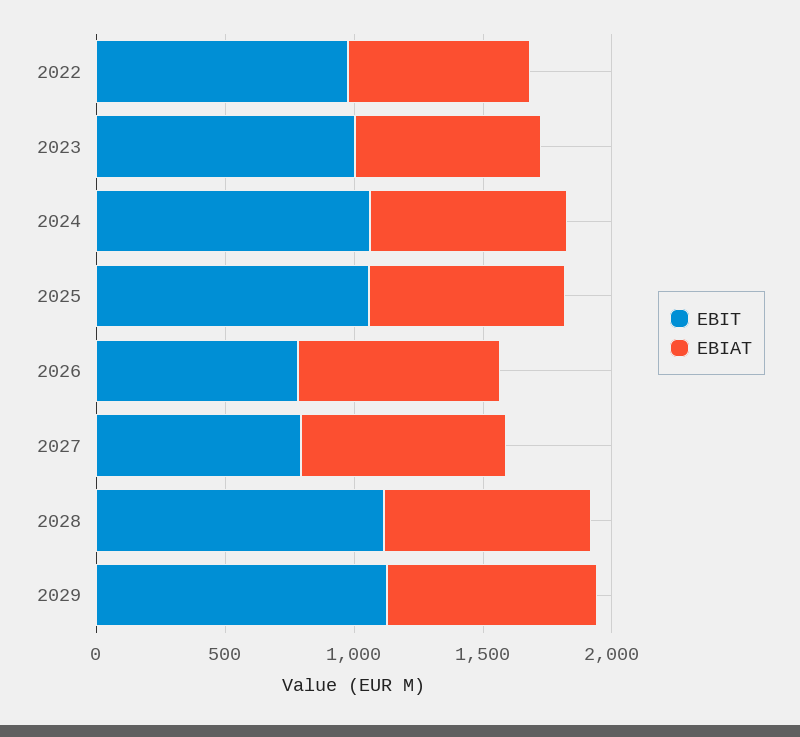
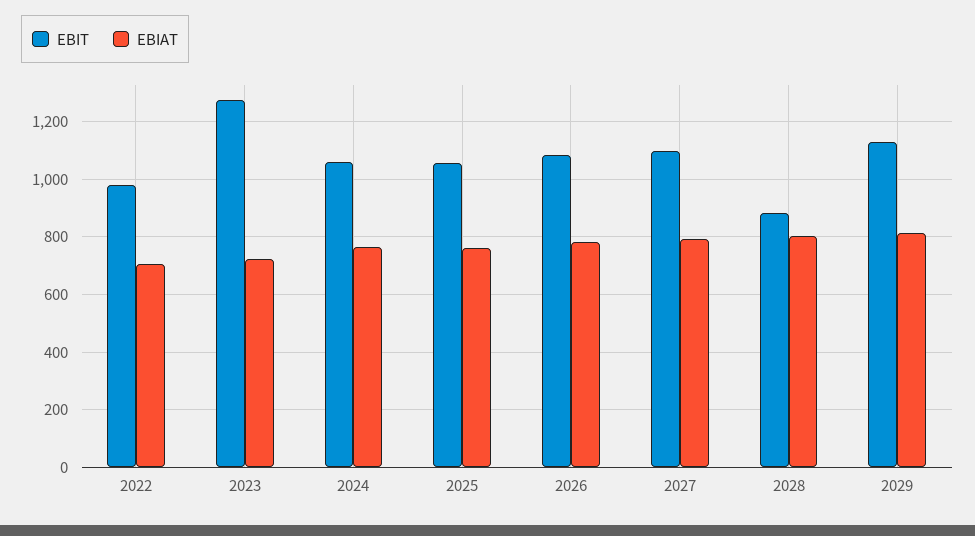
EBIT, 2023: 1000 -> 1275
EBIT, 2026: 800 -> 1075
EBIT, 2027: 800 -> 1100
EBIT, 2028: 1100 -> 875

